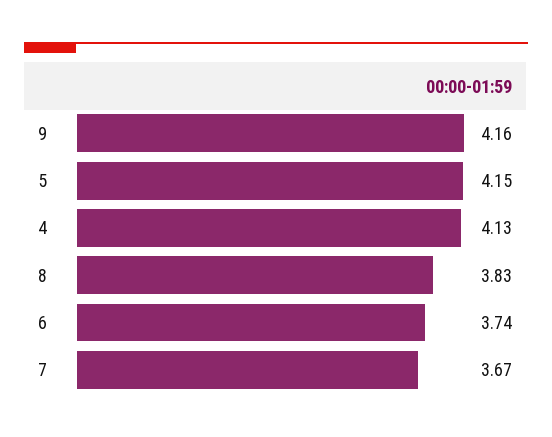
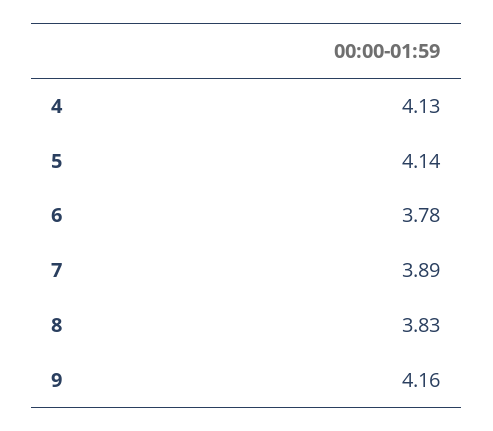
5: 4.15 -> 4.14
6: 3.74 -> 3.78
7: 3.67 -> 3.89

